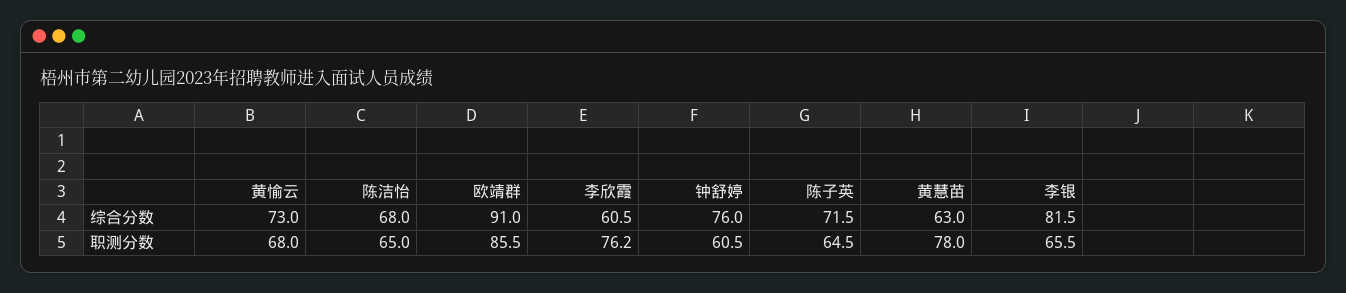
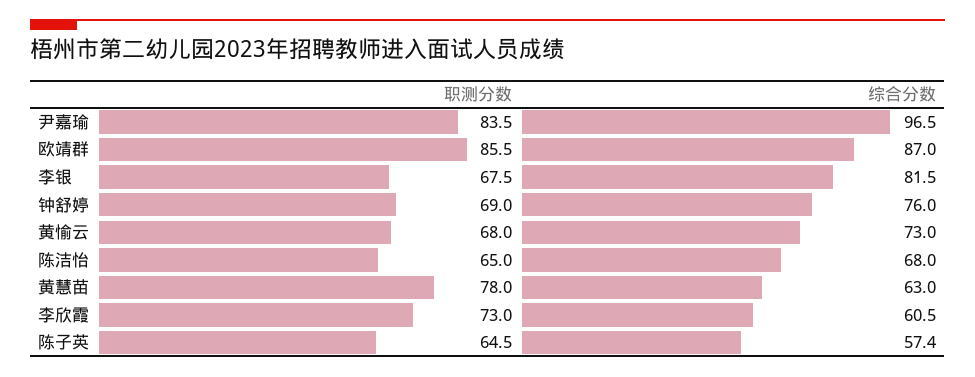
欧靖群, 综合分数: 91 -> 87
陈子英, 综合分数: 71.5 -> 57.4
李欣霞, 职测分数: 76.2 -> 73
钟舒婷, 职测分数: 60.5 -> 69
李银, 职测分数: 65.5 -> 67.5
尹嘉瑜, 职测分数: none -> 83.5
尹嘉瑜, 综合分数: none -> 96.5

